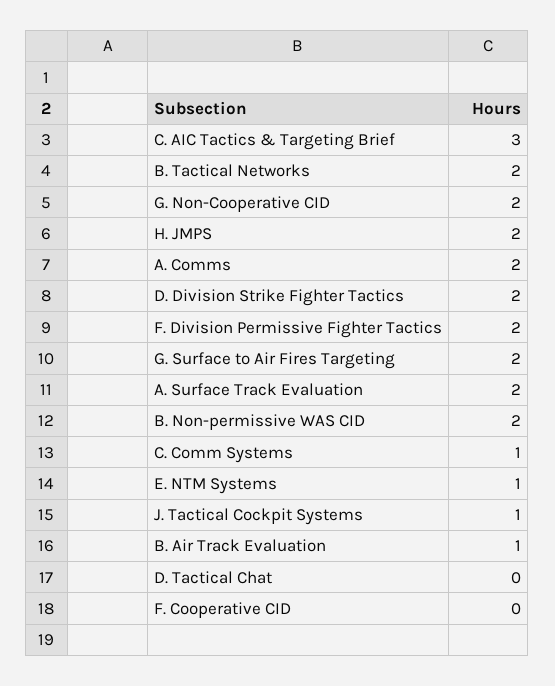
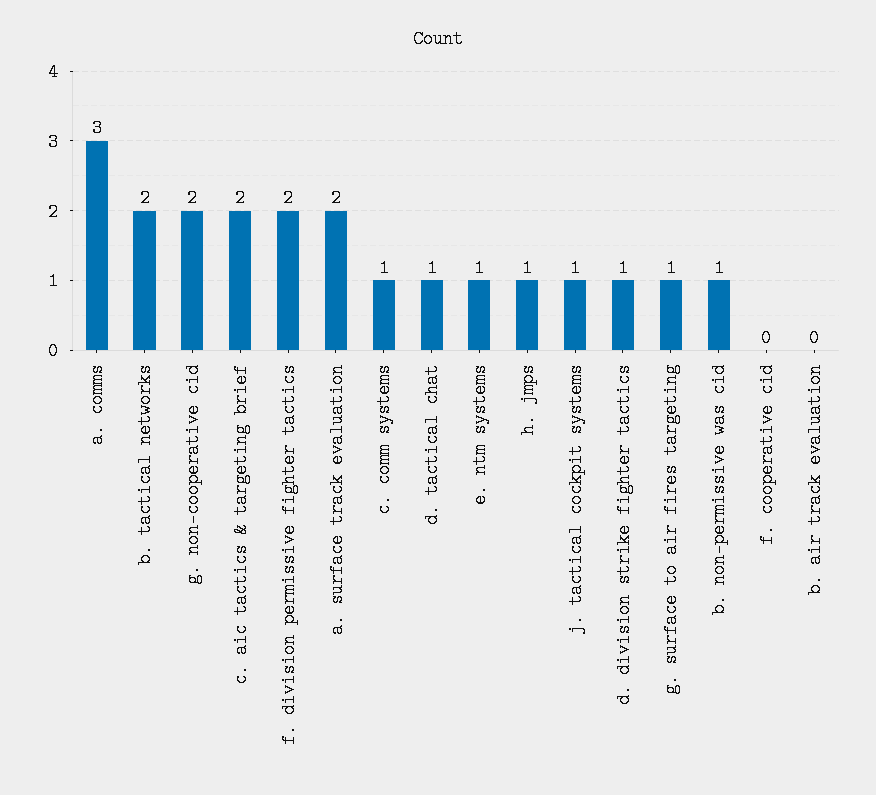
C. AIC Tactics & Targeting Brief: 3 -> 2
H. JMPS: 2 -> 1
A. Comms: 2 -> 3
D. Division Strike Fighter Tactics: 2 -> 1
G. Surface to Air Fires Targeting: 2 -> 1
B. Non-permissive WAS CID: 2 -> 1
B. Air Track Evaluation: 1 -> 0
D. Tactical Chat: 0 -> 1

